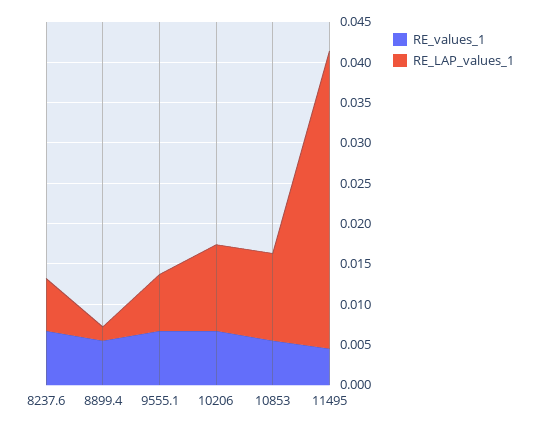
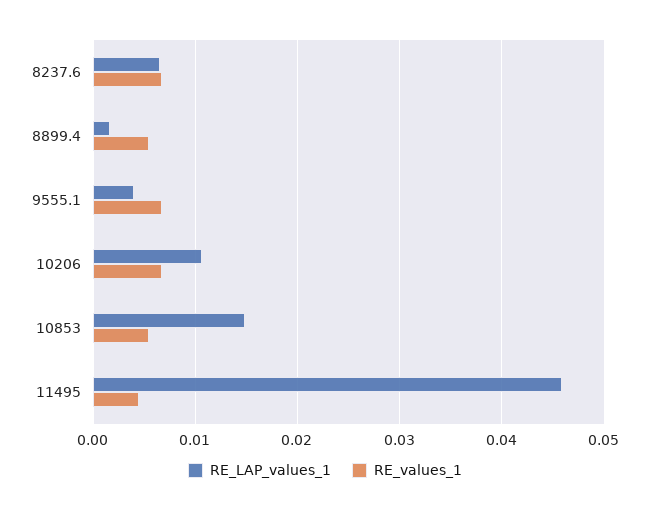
RE_LAP_values_1, 9555.1: 0.007 -> 0.004
RE_LAP_values_1, 10853: 0.011 -> 0.015
RE_LAP_values_1, 11495: 0.037 -> 0.046

